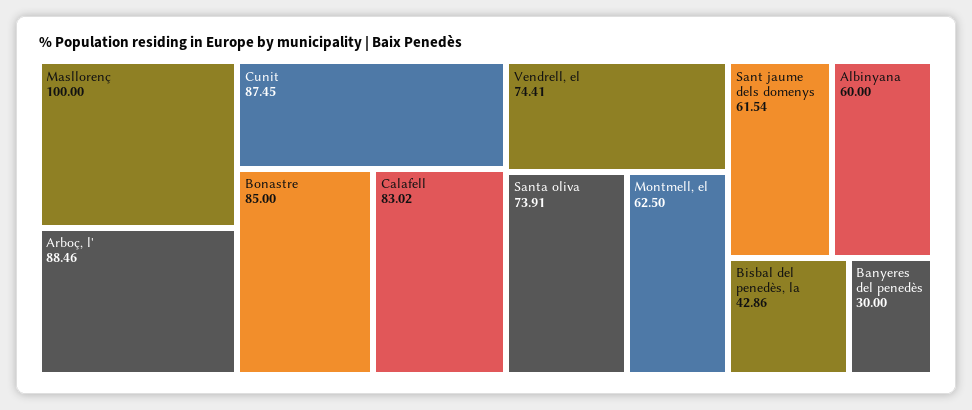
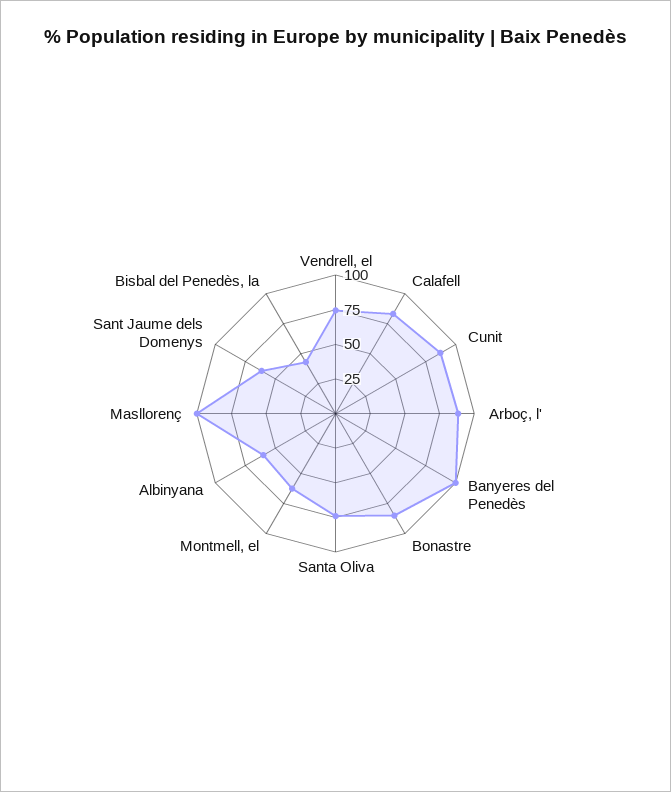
Banyeres del penedès: 30 -> 100

